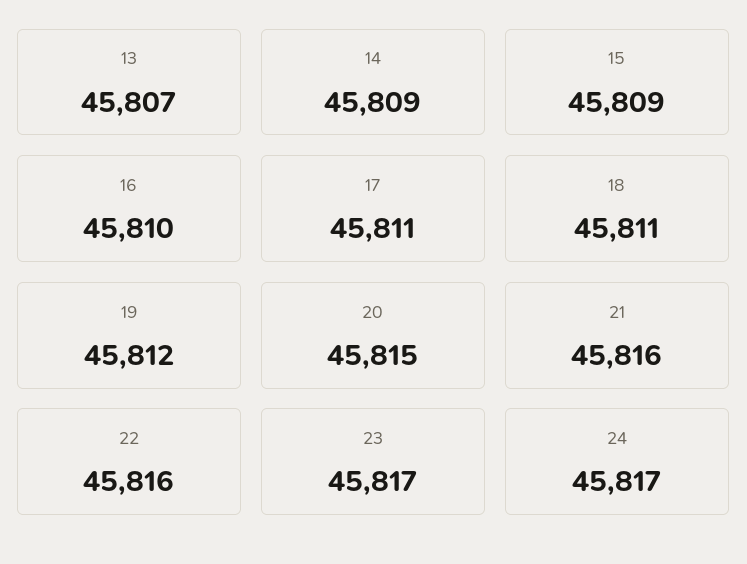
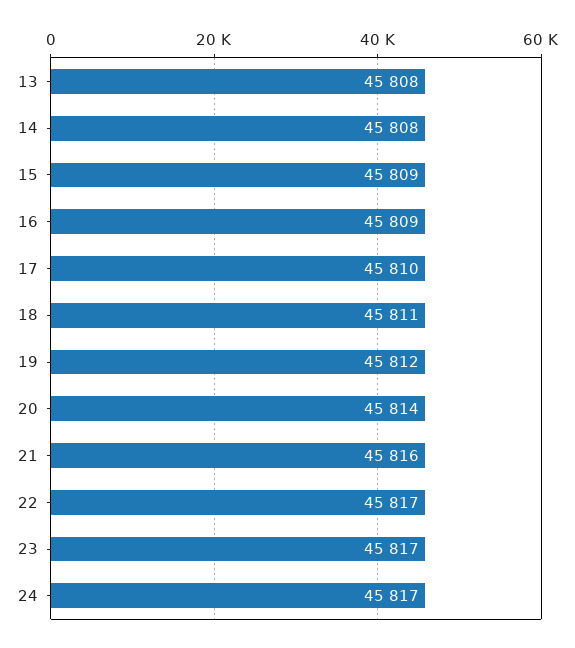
13: 45807 -> 45808
14: 45809 -> 45808
16: 45810 -> 45809
17: 45811 -> 45810
20: 45815 -> 45814
22: 45816 -> 45817

